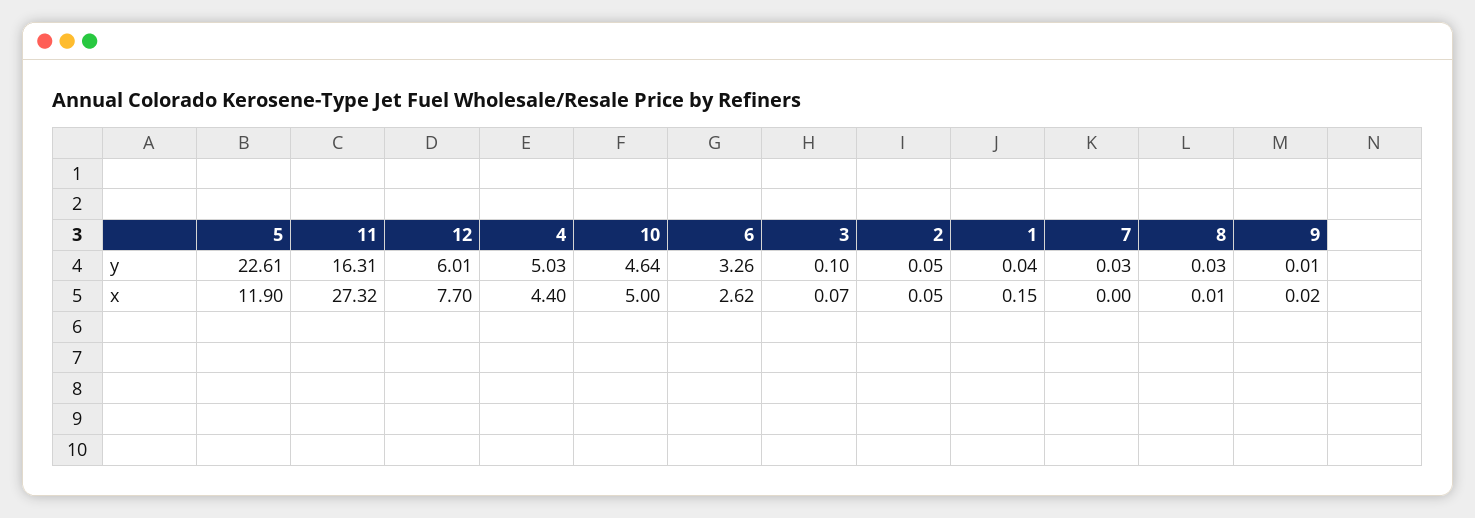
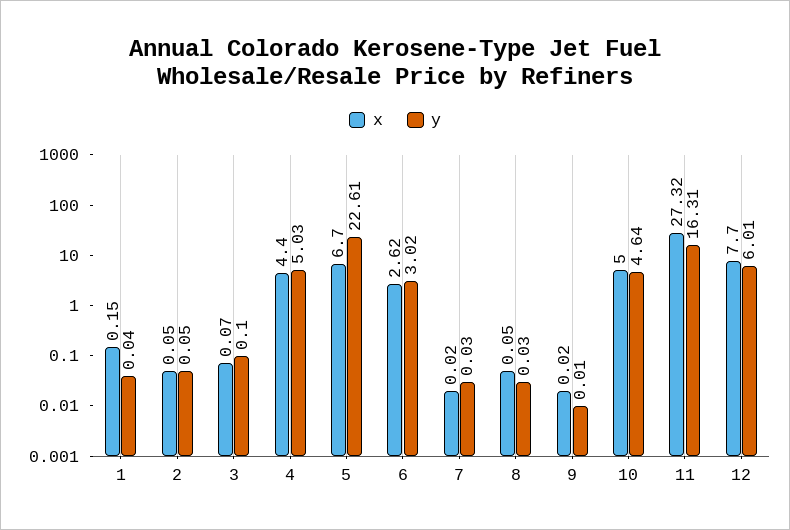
y, 6: 3.26 -> 3.02
x, 5: 11.9 -> 6.7
x, 7: 0 -> 0.02
x, 8: 0.01 -> 0.05

